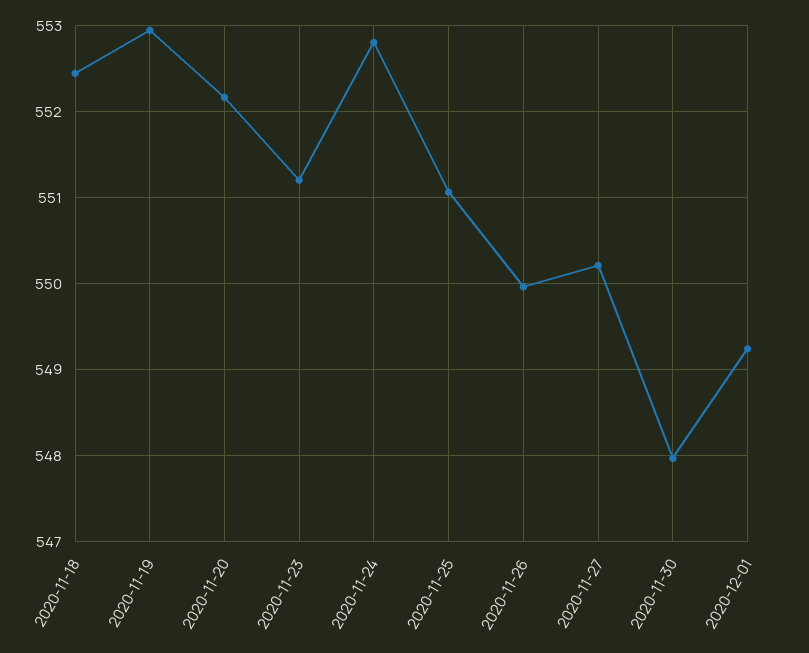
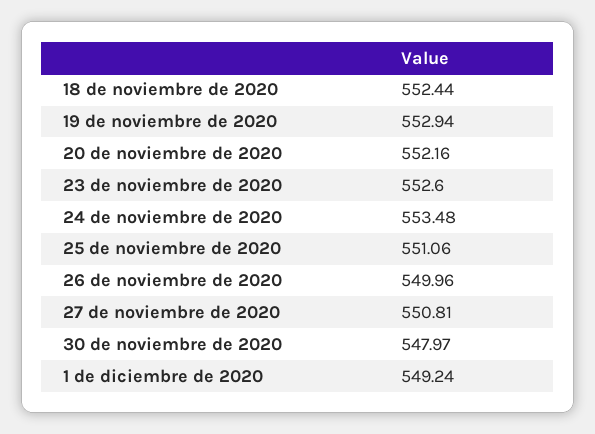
2020-11-23: 551.2 -> 552.6
2020-11-24: 552.8 -> 553.48
2020-11-27: 550.2 -> 550.81

